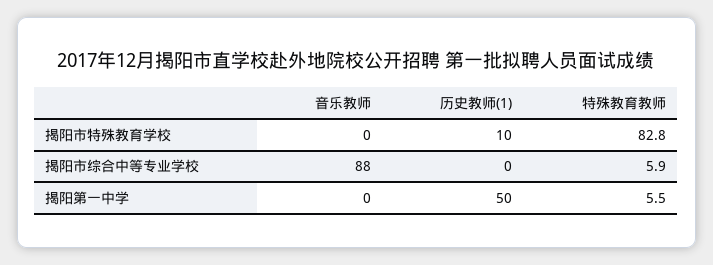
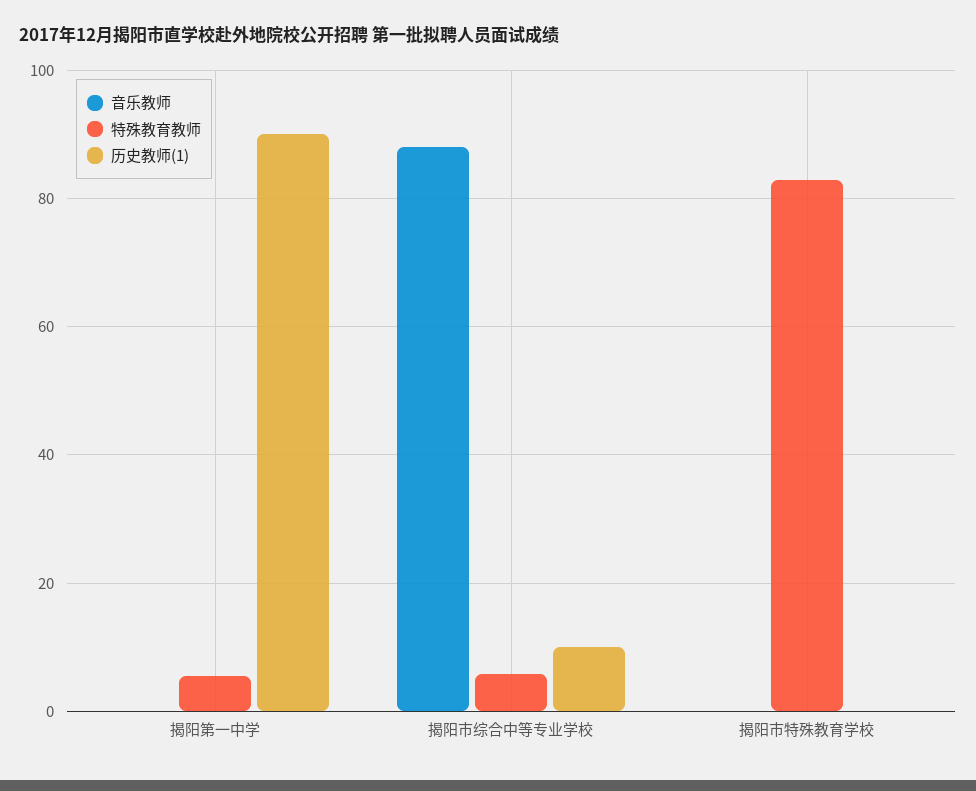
历史教师(1), 揭阳市特殊教育学校: 10 -> 0
历史教师(1), 揭阳市综合中等专业学校: 0 -> 10
历史教师(1), 揭阳第一中学: 50 -> 90

